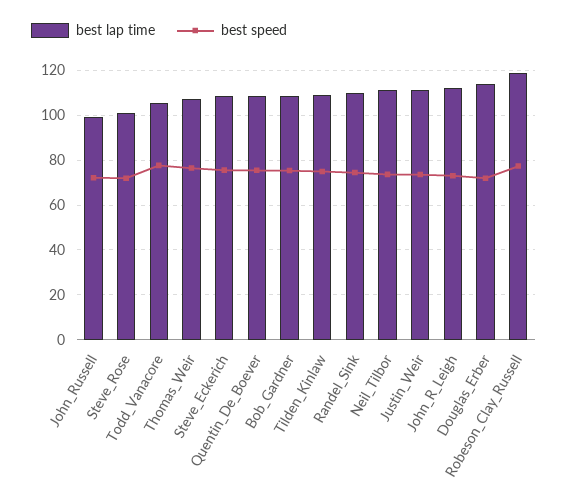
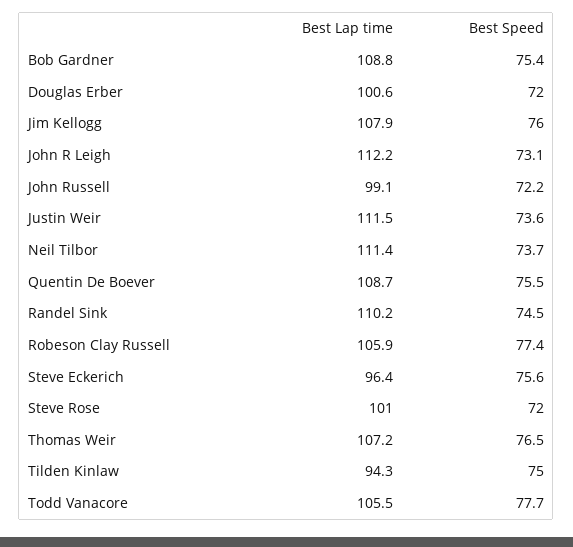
best lap time, Steve_Eckerich: 110 -> 96.4
best lap time, Tilden_Kinlaw: 110 -> 94.3
best lap time, Douglas_Erber: 115 -> 100.6
best lap time, Robeson_Clay_Russell: 120 -> 105.9
best lap time, Jim Kellogg: none -> 107.9
best speed, Jim Kellogg: none -> 76

